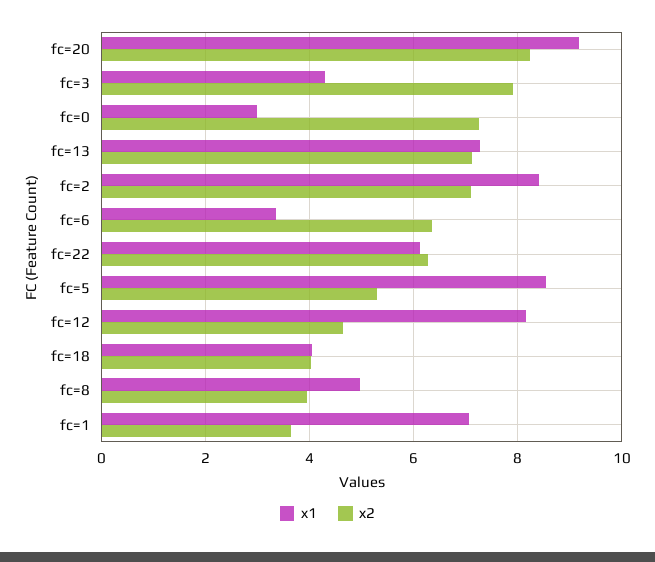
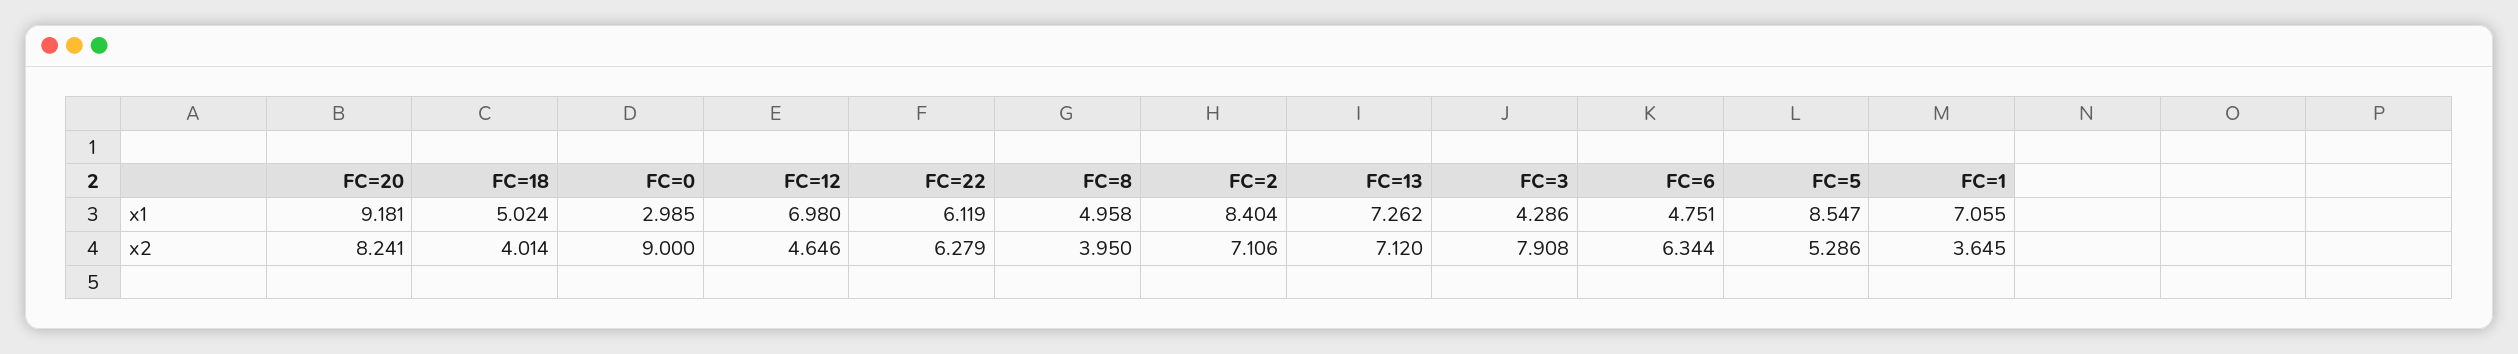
x2, fc=0: 7.2 -> 9
x1, fc=6: 3.4 -> 4.751
x1, fc=12: 8.2 -> 6.98
x1, fc=18: 4 -> 5.024

